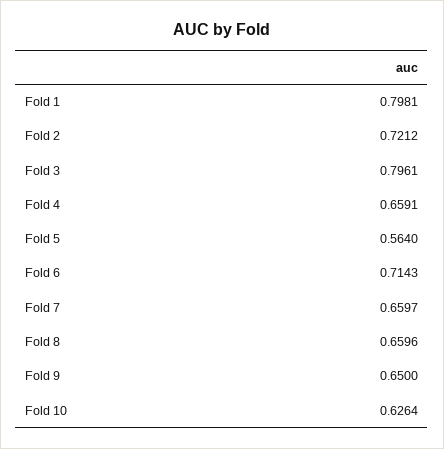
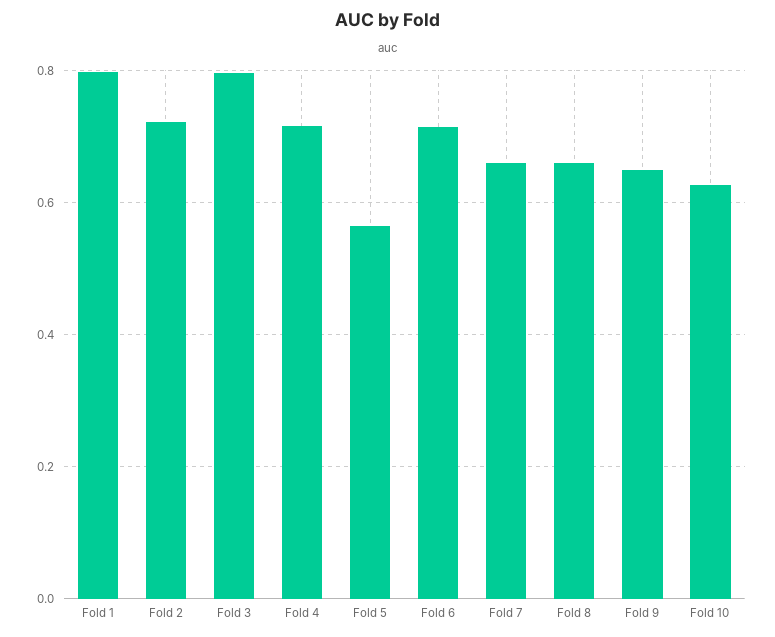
Fold 4: 0.6591 -> 0.72

